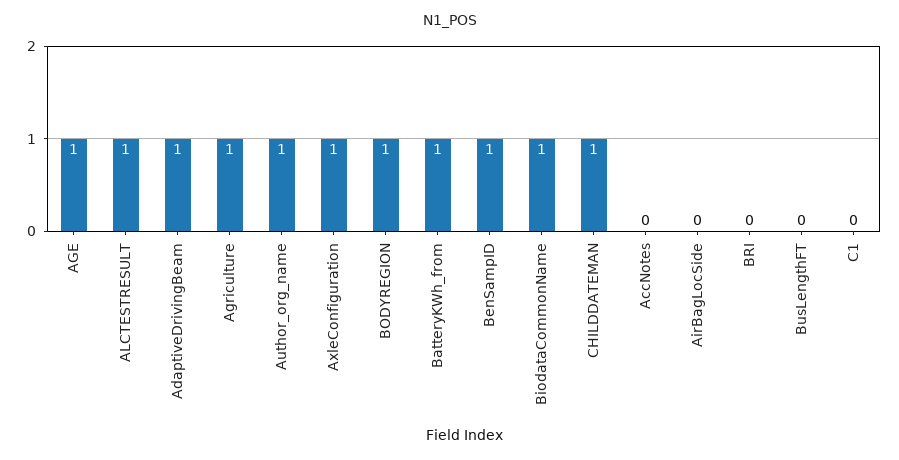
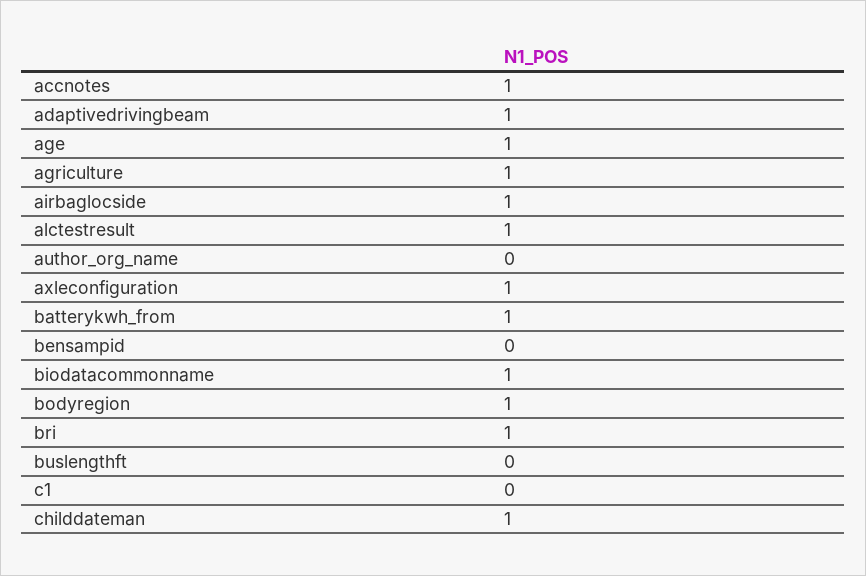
Author_org_name: 1 -> 0
BenSampID: 1 -> 0
AccNotes: 0 -> 1
AirBagLocSide: 0 -> 1
BRI: 0 -> 1

